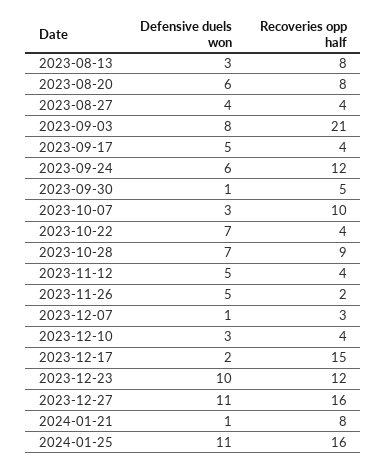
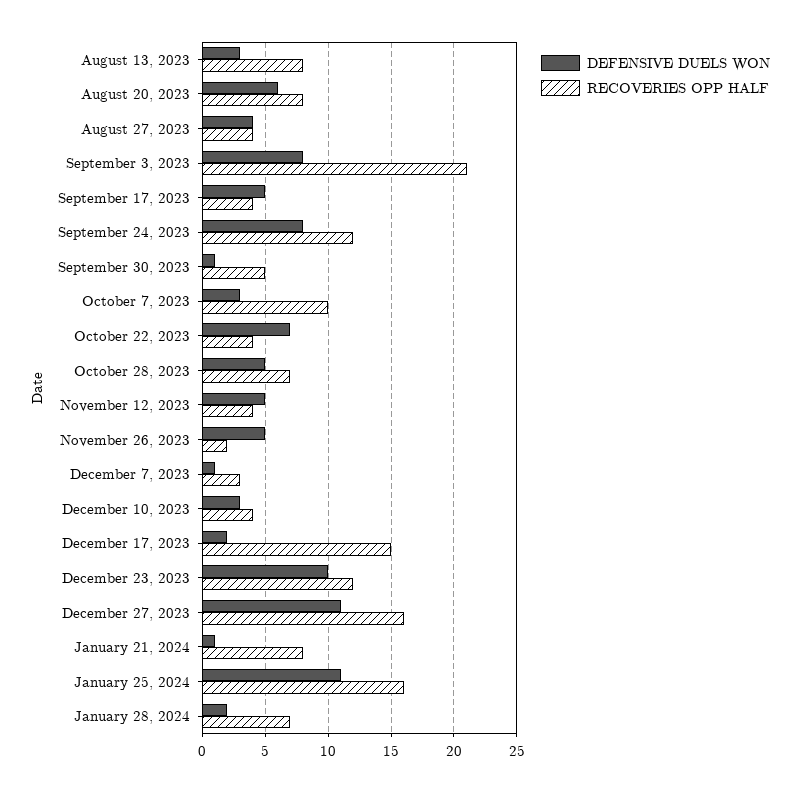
Defensive duels won, 2023-09-24: 6 -> 8
Defensive duels won, 2023-10-28: 7 -> 5
Recoveries opp half, 2023-10-28: 9 -> 7
Defensive duels won, January 28, 2024: none -> 2
Recoveries opp half, January 28, 2024: none -> 7

